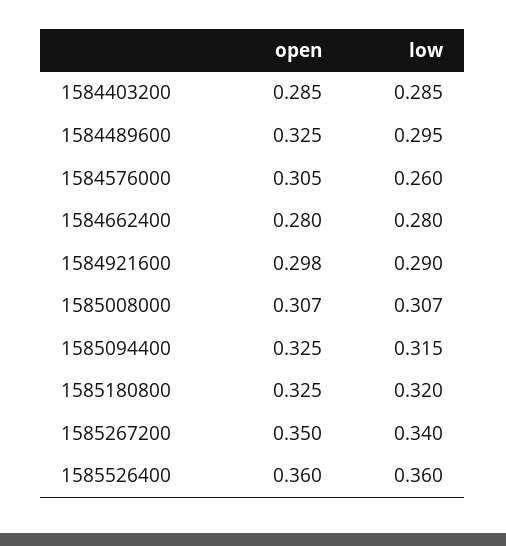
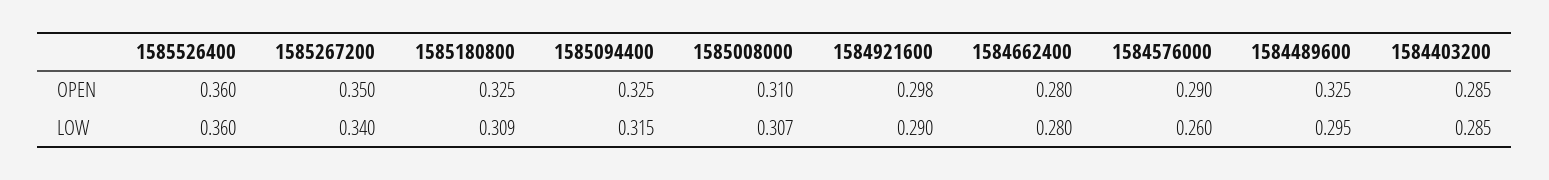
open, 1584576000: 0.305 -> 0.29
open, 1585008000: 0.307 -> 0.31
low, 1585180800: 0.32 -> 0.309

